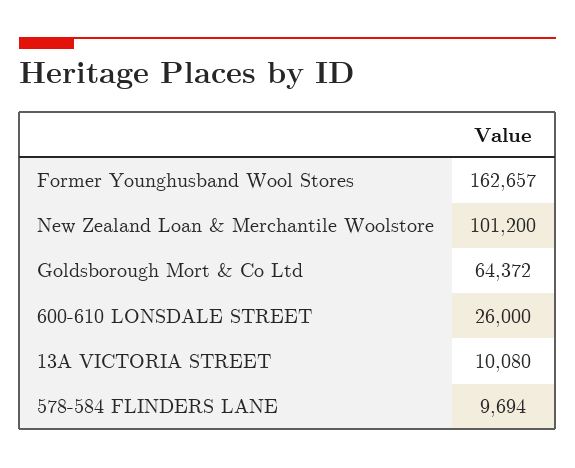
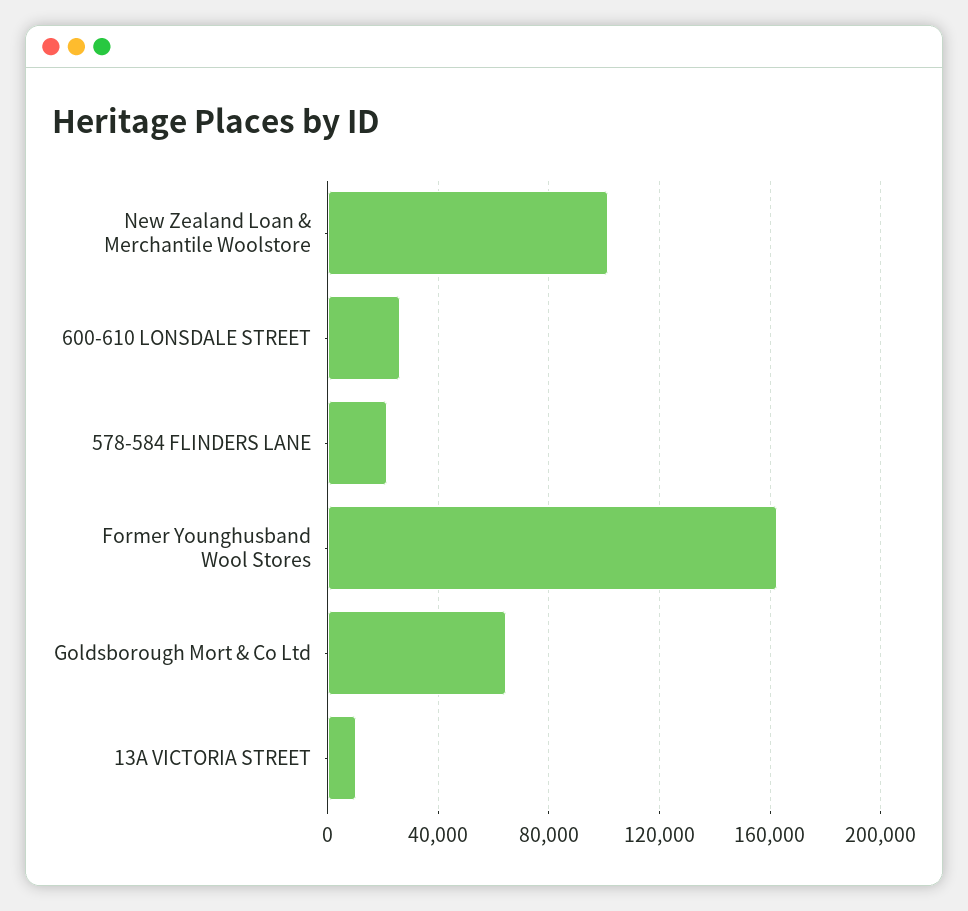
578-584 FLINDERS LANE: 9694 -> 20000

